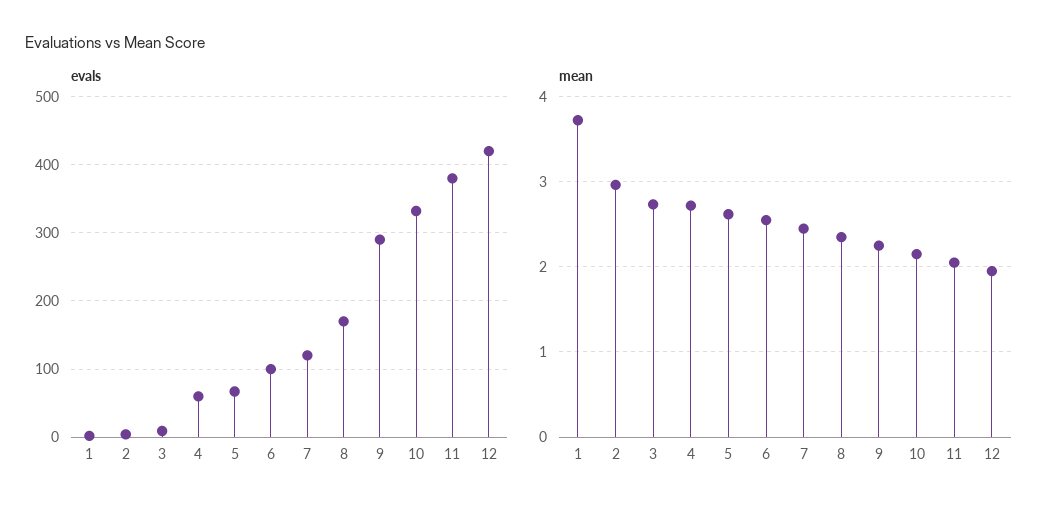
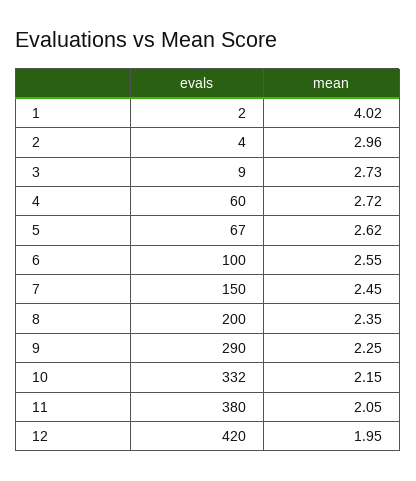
evals, 7: 120 -> 150
evals, 8: 170 -> 200
mean, 1: 3.7 -> 4.02

